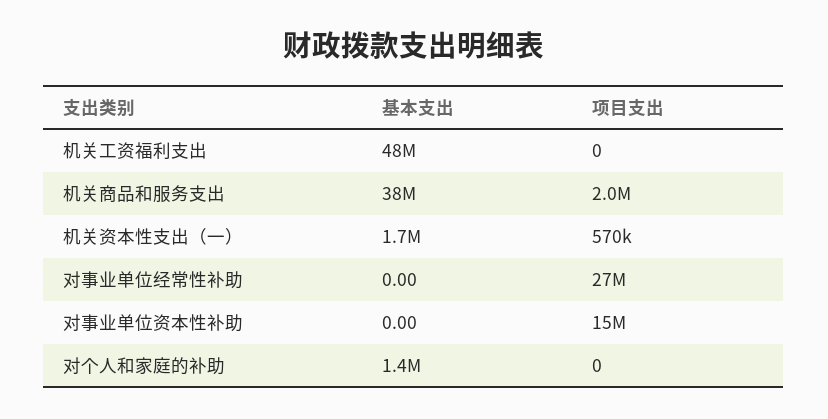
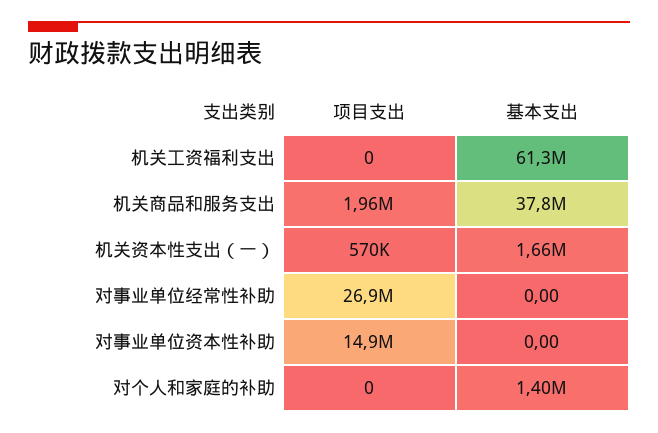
基本支出, 机关工资福利支出: 48000000 -> 61300000

